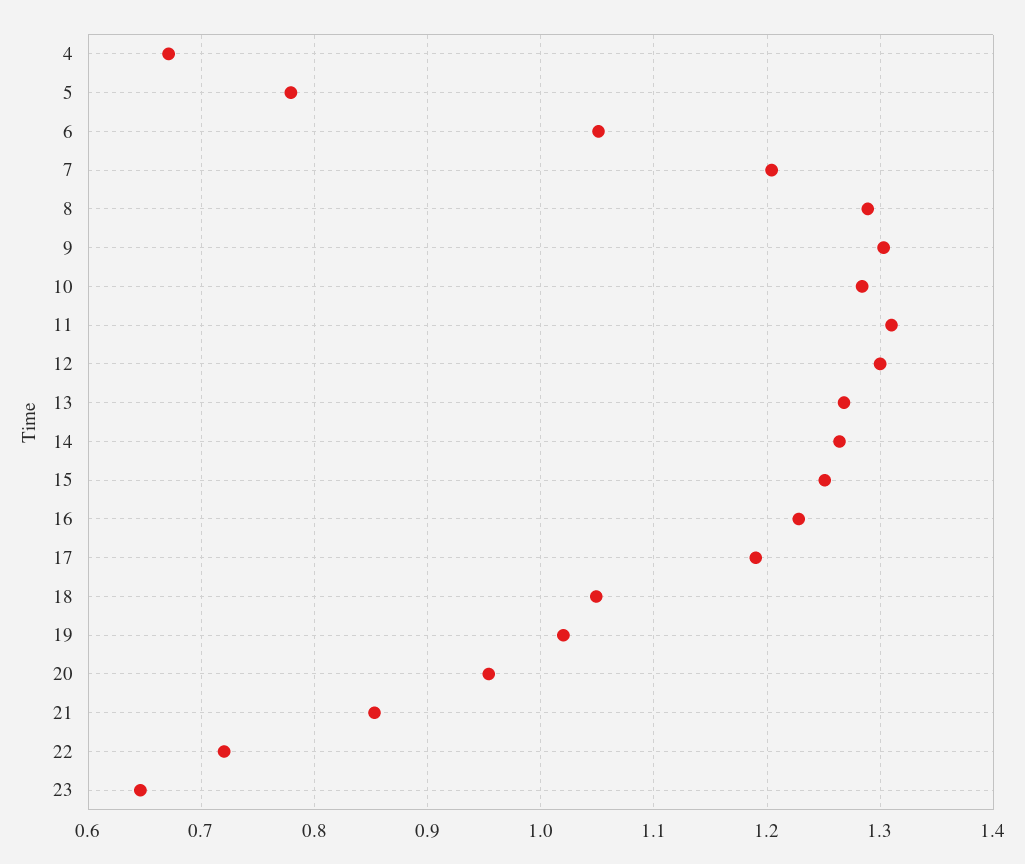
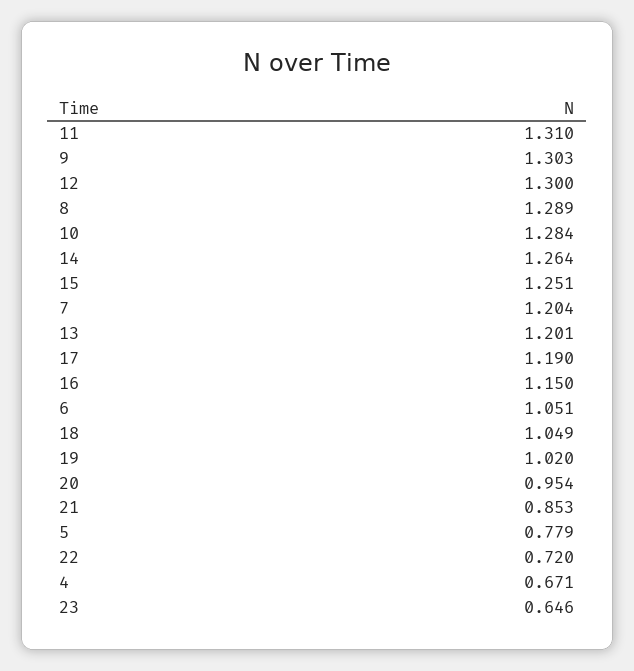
13: 1.27 -> 1.201
16: 1.23 -> 1.15

